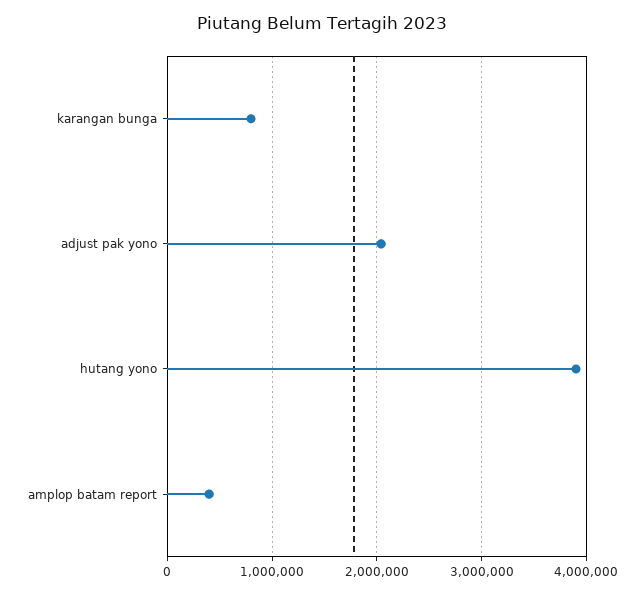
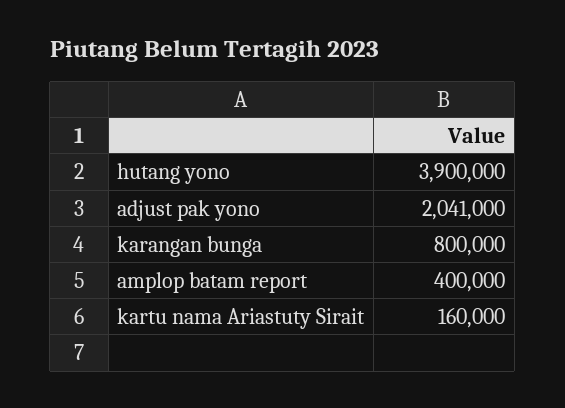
kartu nama Ariastuty Sirait: none -> 160000

